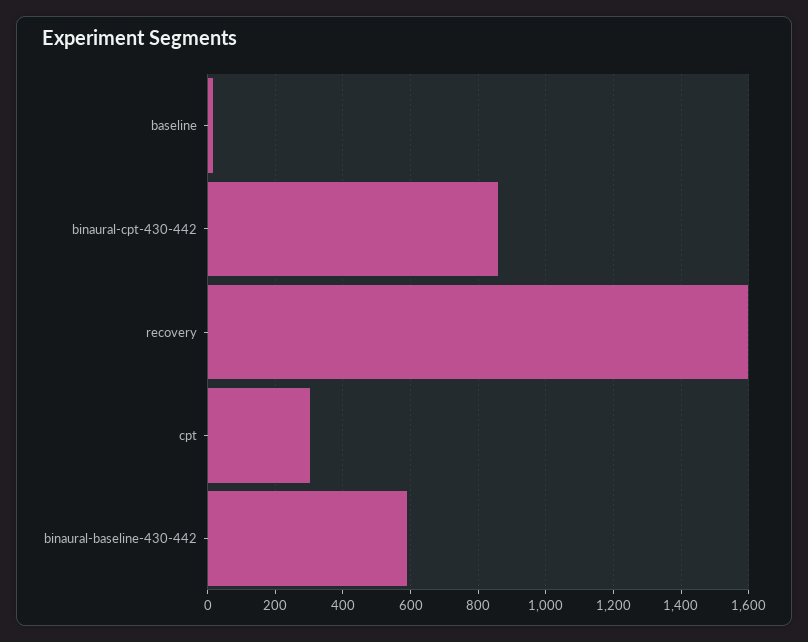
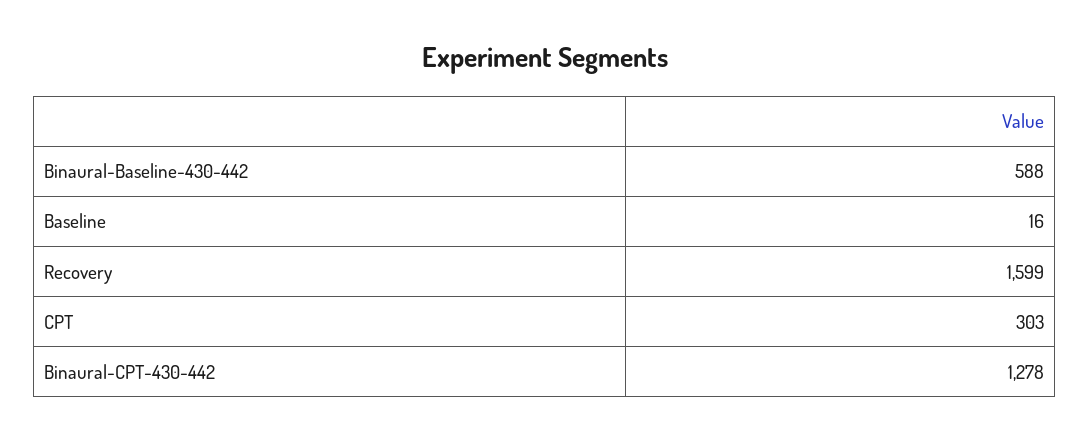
binaural-cpt-430-442: 860 -> 1278

